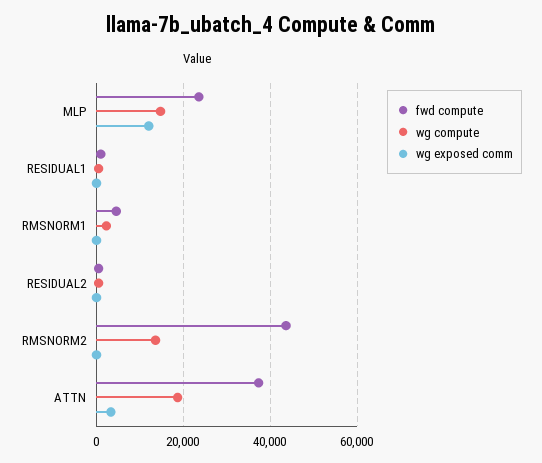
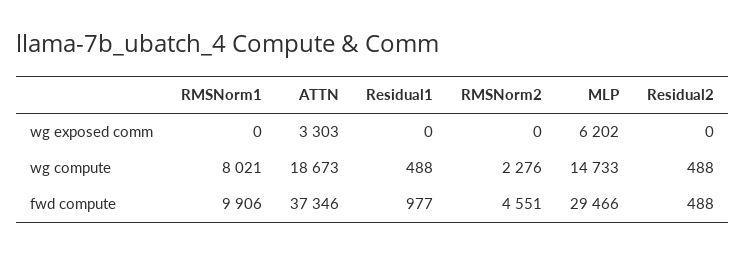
fwd compute, MLP: 24000 -> 29466
wg exposed comm, MLP: 12000 -> 6202
fwd compute, RMSNORM1: 4000 -> 9906
wg compute, RMSNORM1: 2000 -> 8021
fwd compute, RMSNORM2: 44000 -> 4551
wg compute, RMSNORM2: 14000 -> 2276

